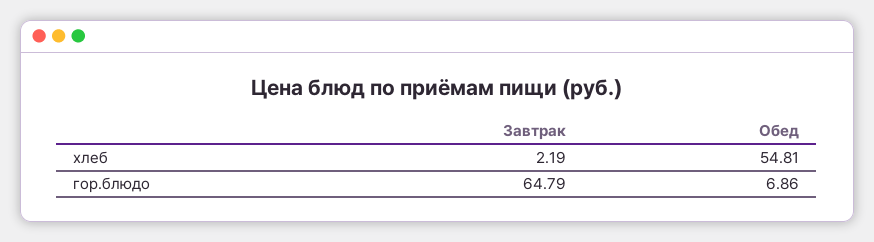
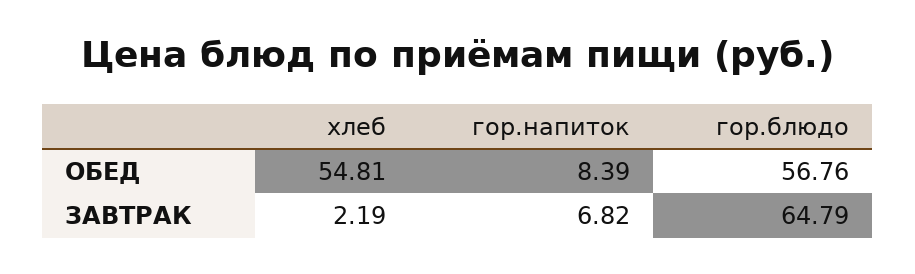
Обед, гор.блюдо: 6.86 -> 56.76
Обед, гор.напиток: none -> 8.39
Завтрак, гор.напиток: none -> 6.82

